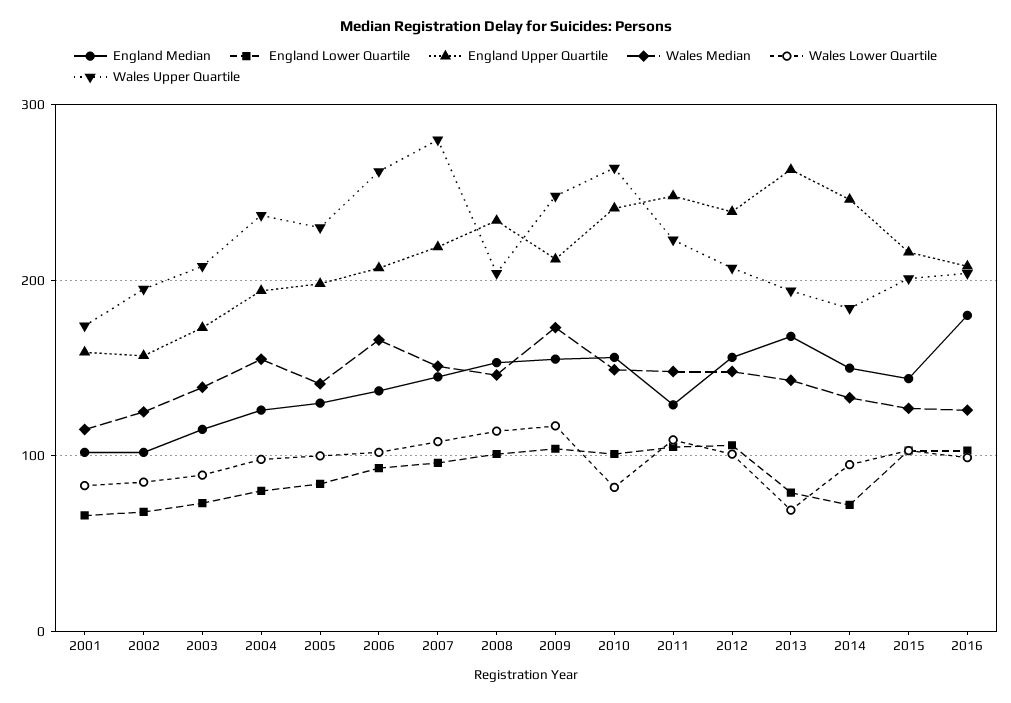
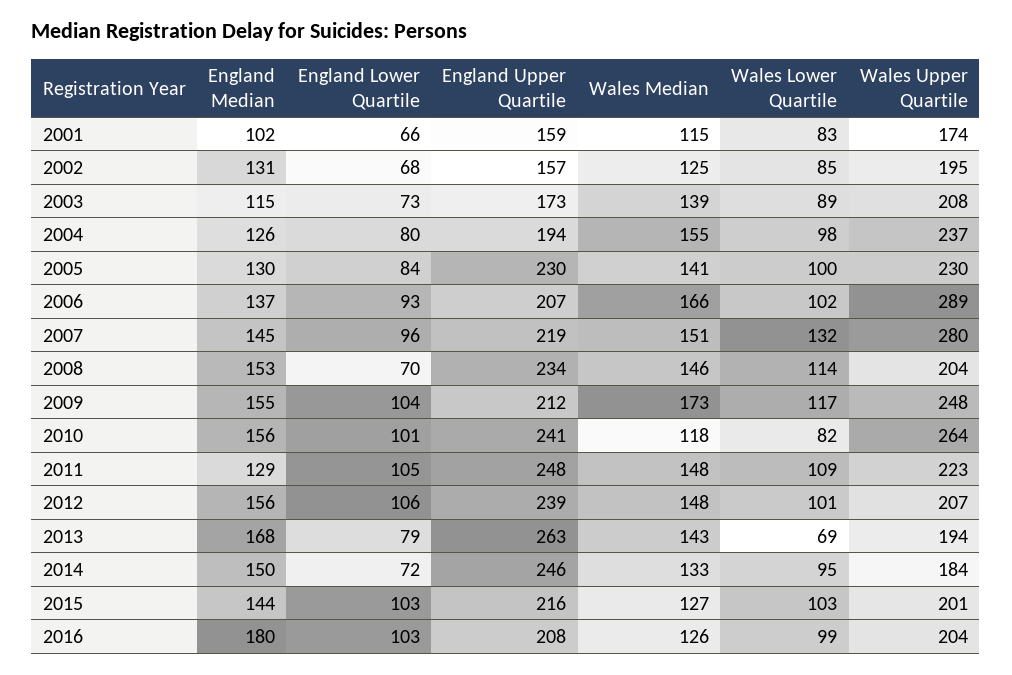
England Median, 2002: 100 -> 131
England Upper Quartile, 2005: 200 -> 230
Wales Upper Quartile, 2006: 260 -> 289
Wales Lower Quartile, 2007: 110 -> 132
England Lower Quartile, 2008: 100 -> 70
Wales Median, 2010: 150 -> 118

